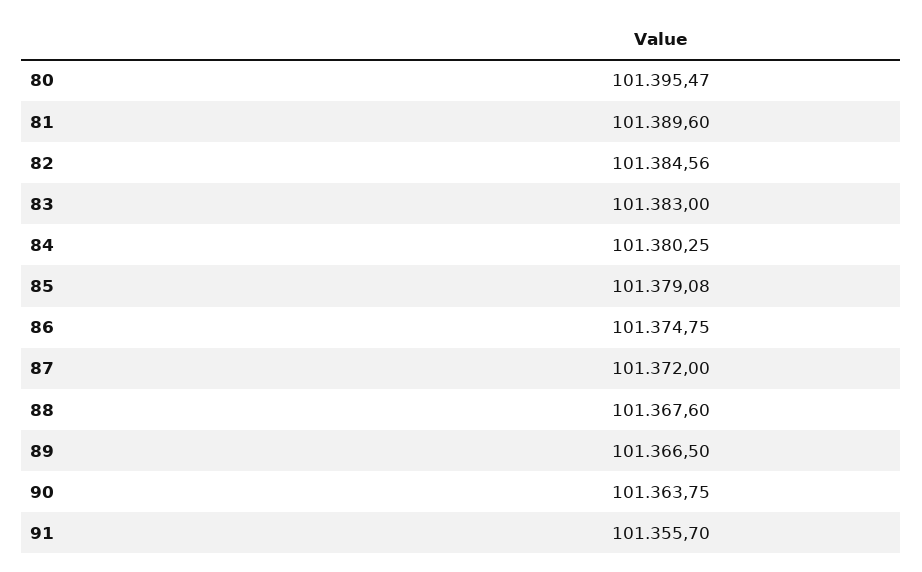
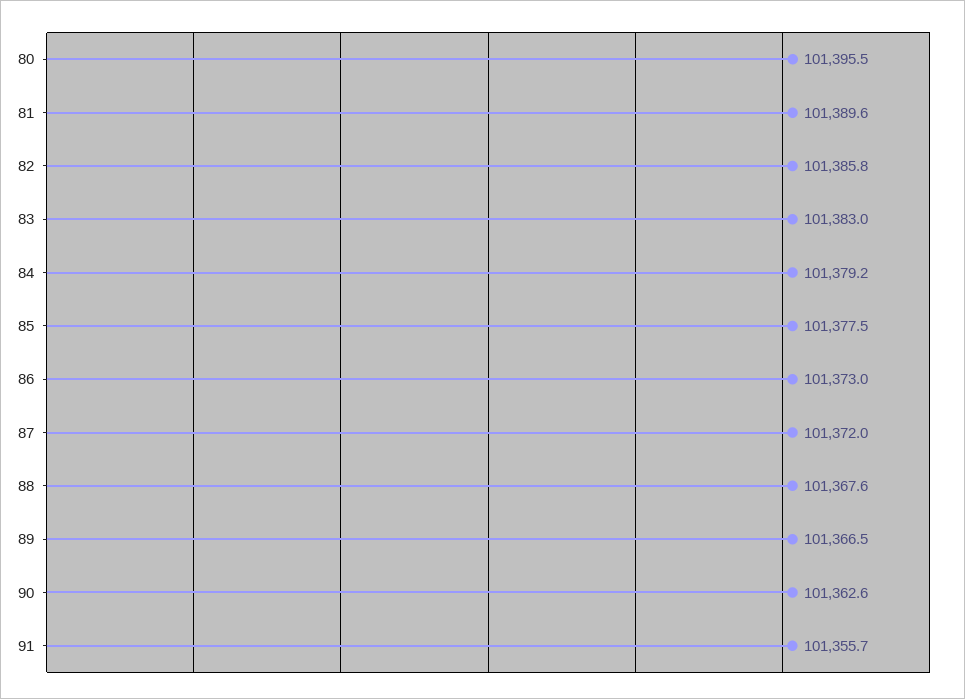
82: 101384.56 -> 101385.8
84: 101380.25 -> 101379.2
85: 101379.08 -> 101377.5
86: 101374.75 -> 101373
90: 101363.75 -> 101362.6

